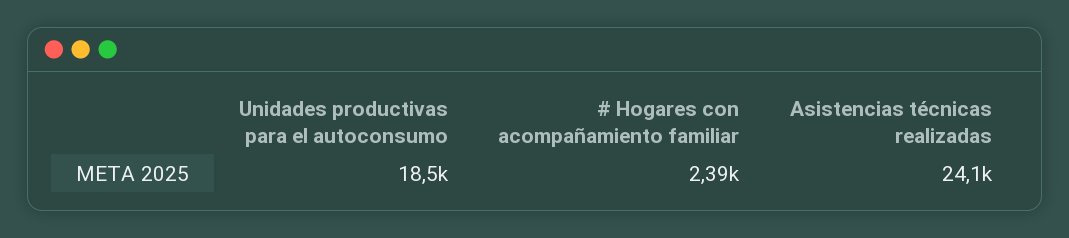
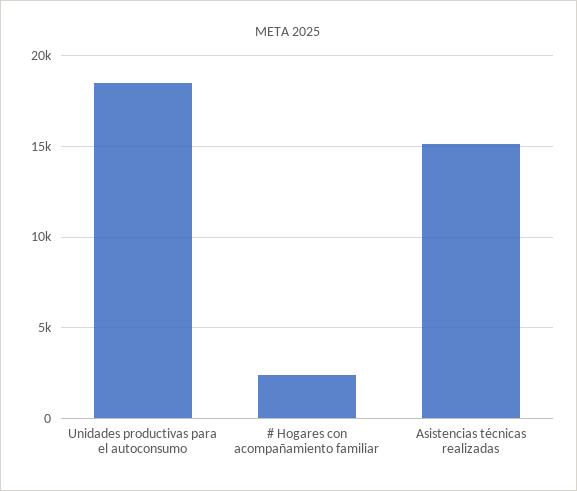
Asistencias técnicas realizadas: 24100 -> 15000

